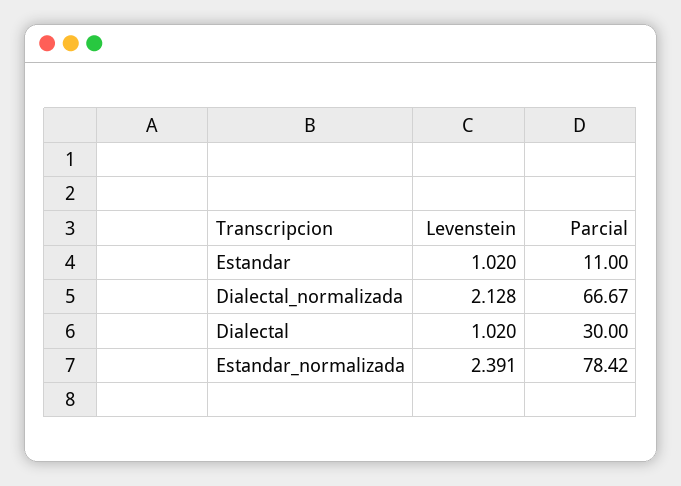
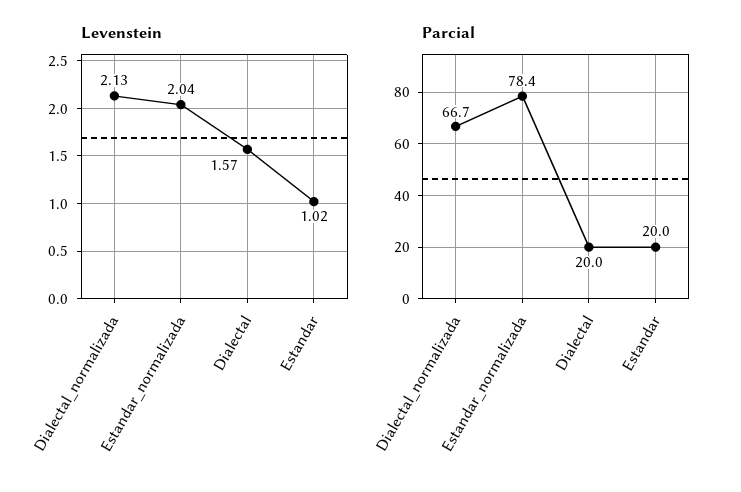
Parcial, Estandar: 11 -> 20
Levenstein, Dialectal: 1.02 -> 1.57
Parcial, Dialectal: 30 -> 20
Levenstein, Estandar_normalizada: 2.391 -> 2.04

